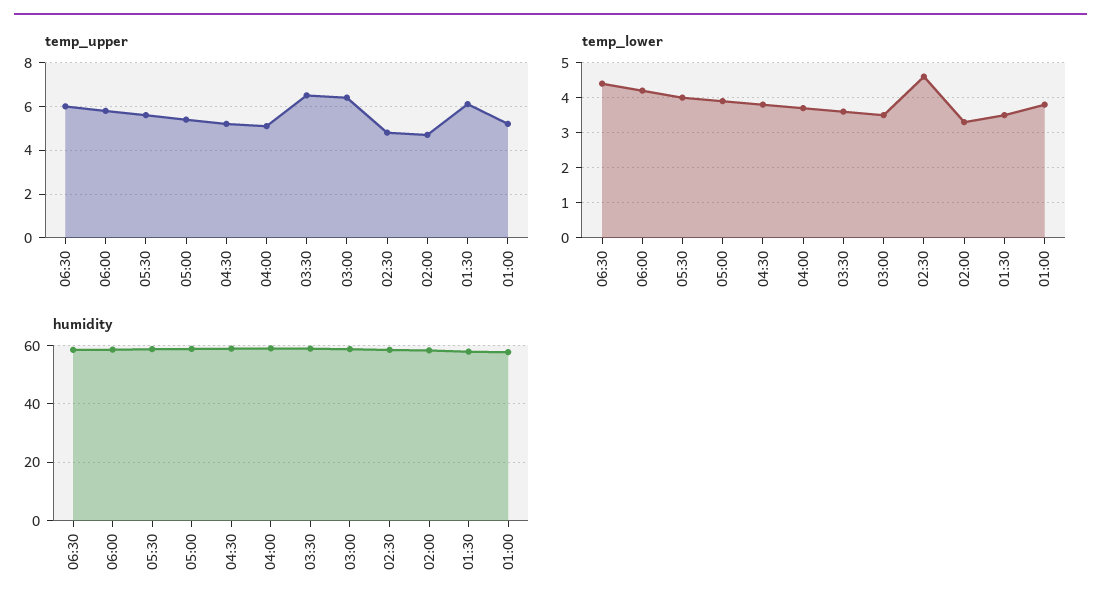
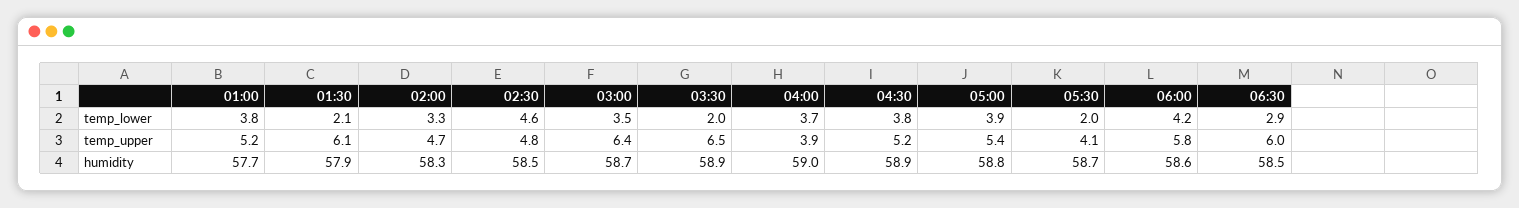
temp_upper, 05:30: 5.5 -> 4.1
temp_upper, 04:00: 5 -> 3.9
temp_lower, 06:30: 4.5 -> 2.9
temp_lower, 05:30: 4 -> 2
temp_lower, 03:30: 3.5 -> 2
temp_lower, 01:30: 3.5 -> 2.1

